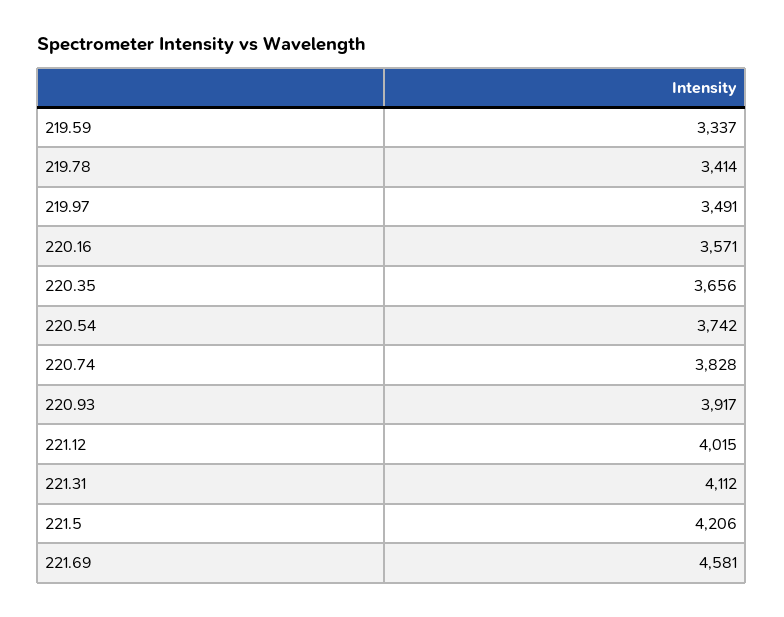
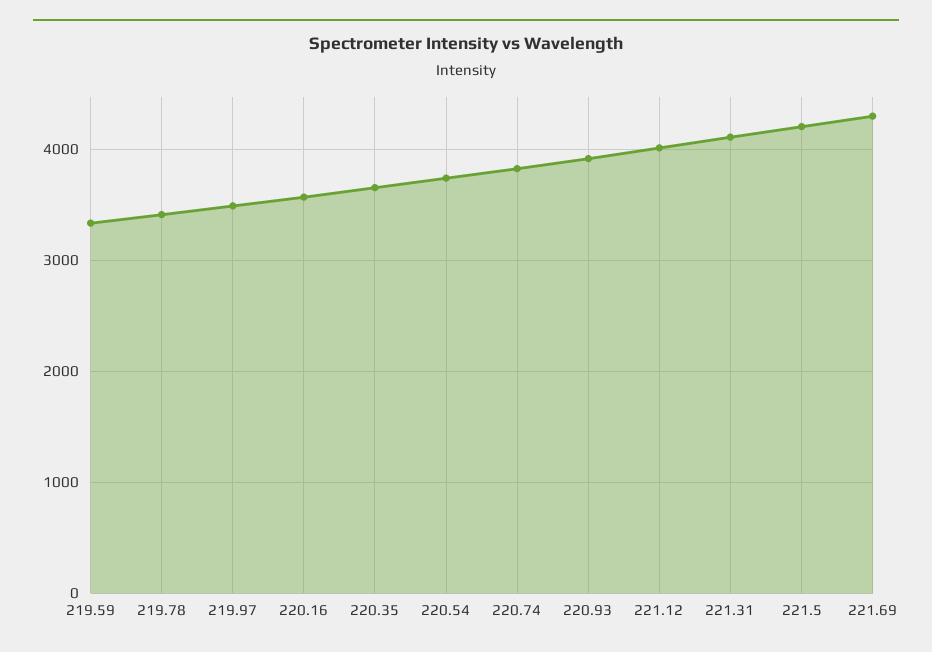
221.69: 4581 -> 4300

